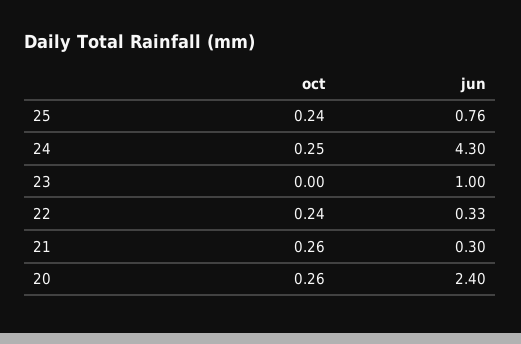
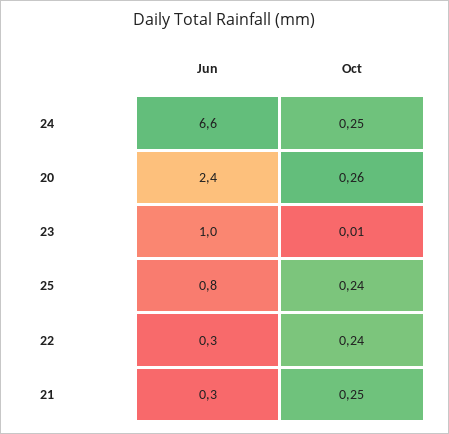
jun, 24: 4.3 -> 6.6
oct, 23: 0 -> 0.01
oct, 21: 0.26 -> 0.25

